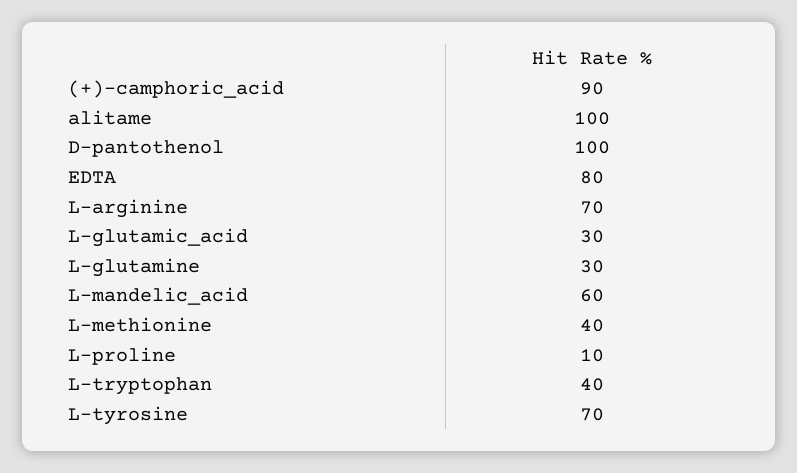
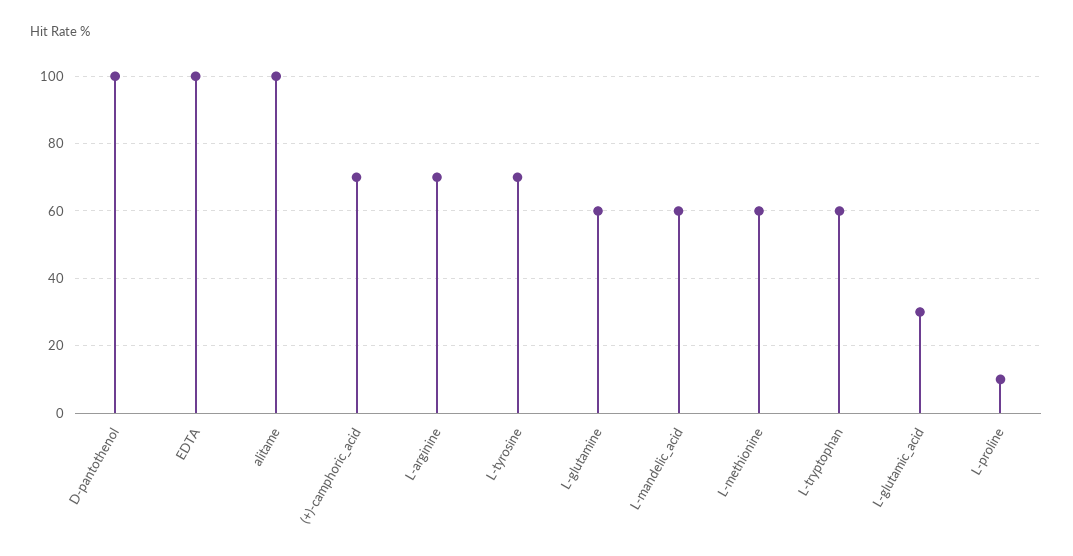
(+)-camphoric_acid: 90 -> 70
EDTA: 80 -> 100
L-glutamine: 30 -> 60
L-methionine: 40 -> 60
L-tryptophan: 40 -> 60

